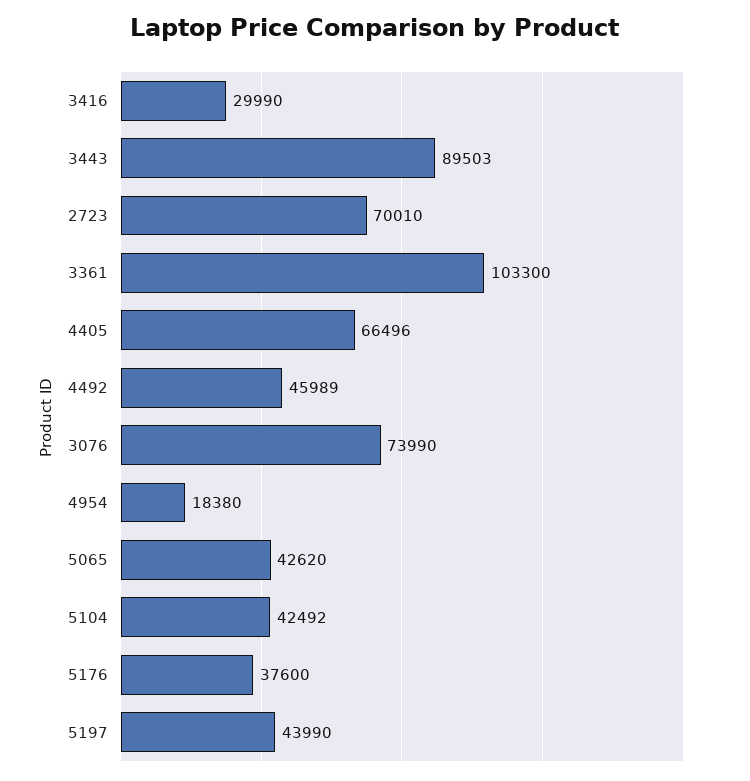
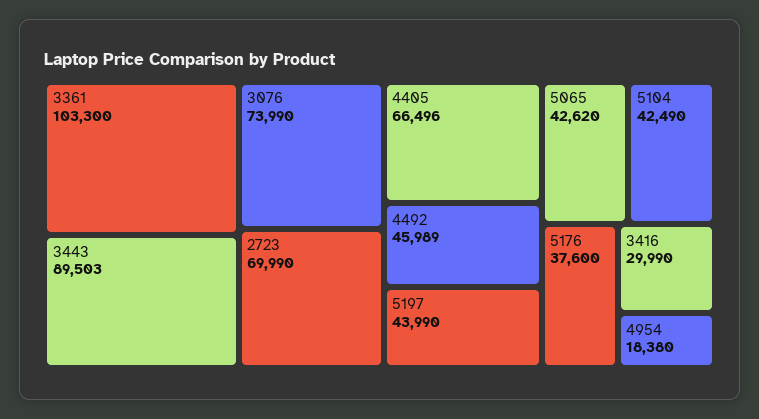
2723: 70010 -> 69990
5104: 42492 -> 42490

